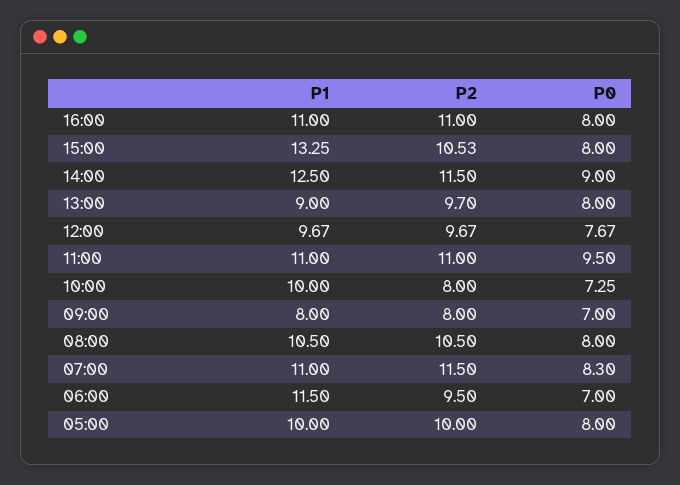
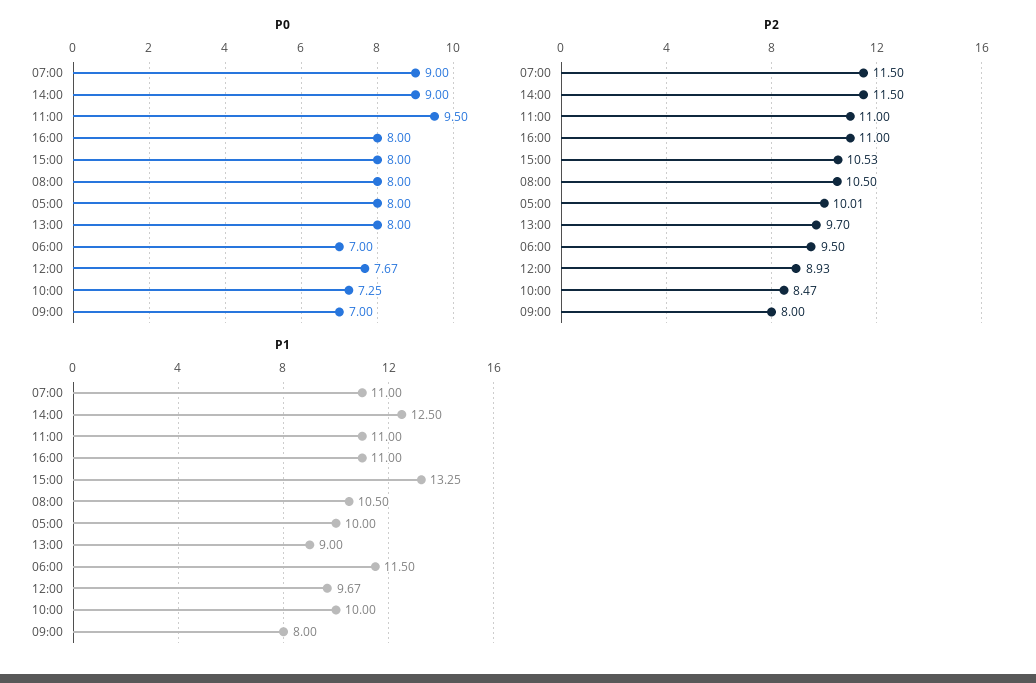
P2, 12:00: 9.67 -> 8.93
P2, 10:00: 8 -> 8.47
P0, 07:00: 8.3 -> 9
P2, 05:00: 10 -> 10.01

